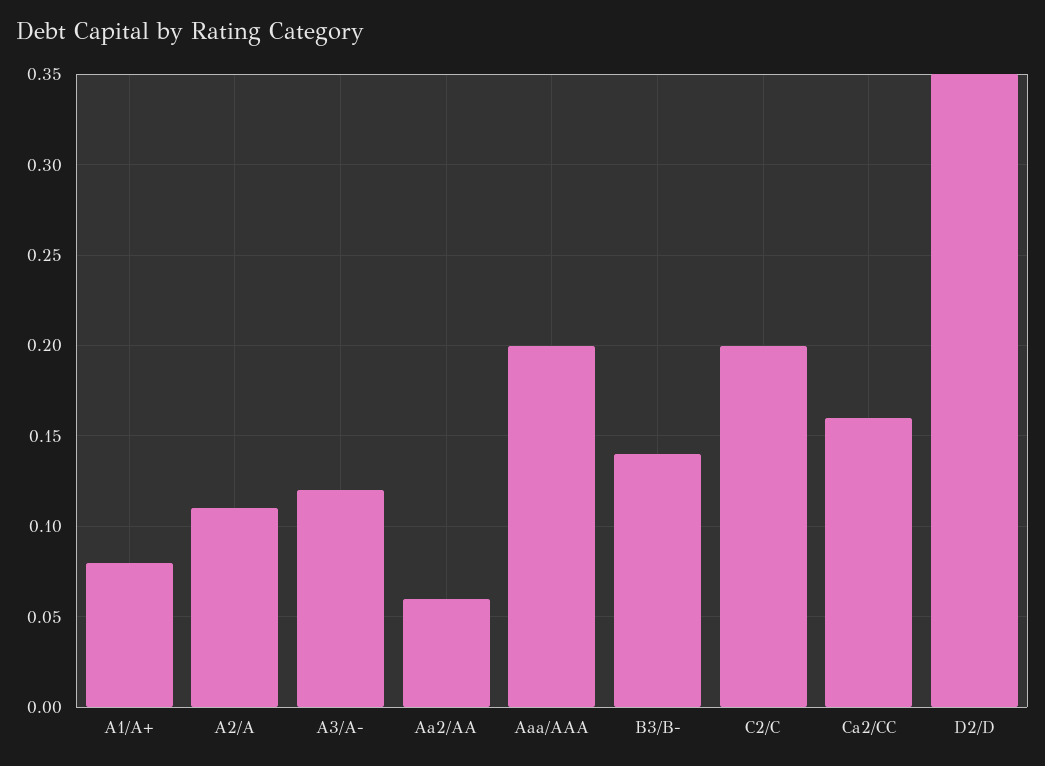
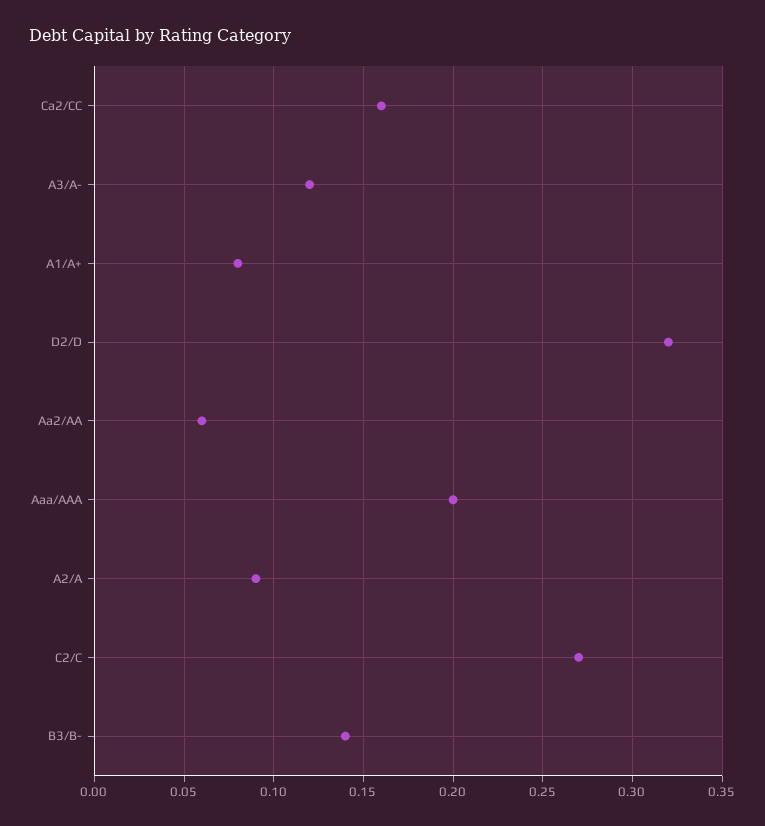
A2/A: 0.11 -> 0.09
C2/C: 0.2 -> 0.27
D2/D: 0.35 -> 0.32

